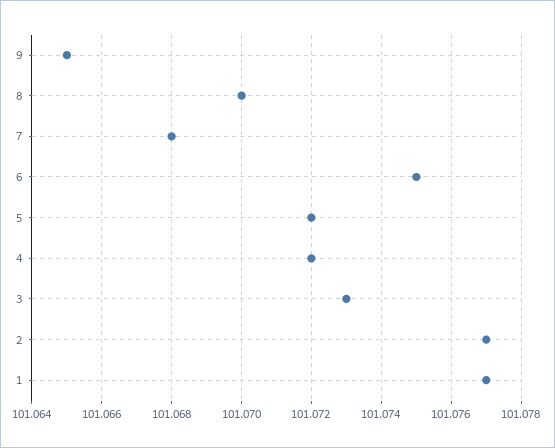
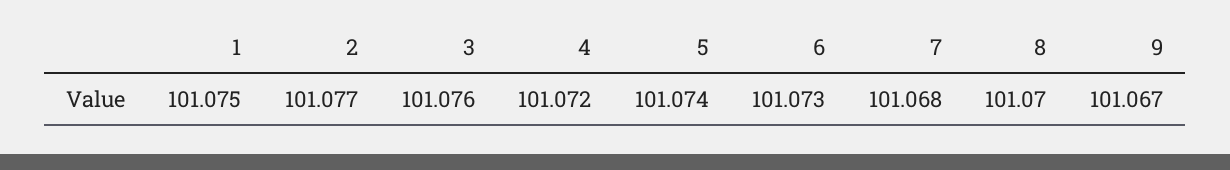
9: 101.065 -> 101.067
6: 101.075 -> 101.073
5: 101.072 -> 101.074
3: 101.073 -> 101.076
1: 101.077 -> 101.075

